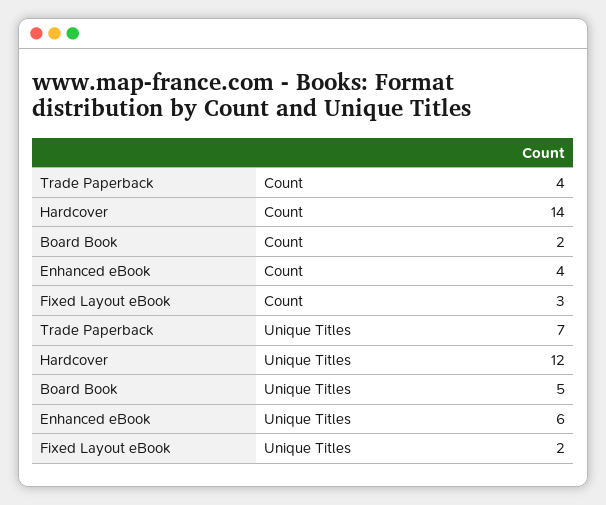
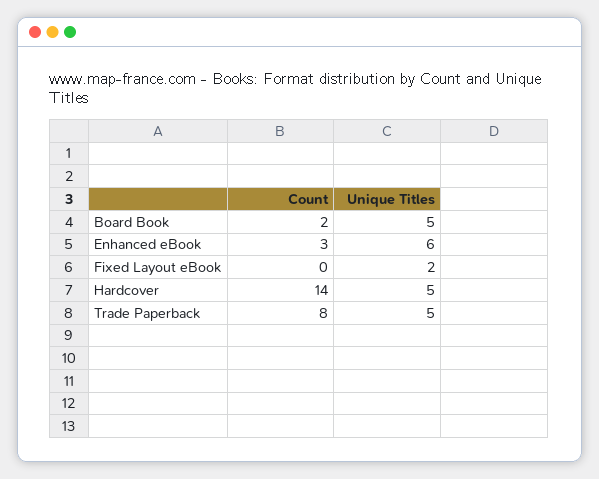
Trade Paperback, Count: 4 -> 8
Enhanced eBook, Count: 4 -> 3
Fixed Layout eBook, Count: 3 -> 0
Trade Paperback, Unique Titles: 7 -> 5
Hardcover, Unique Titles: 12 -> 5

